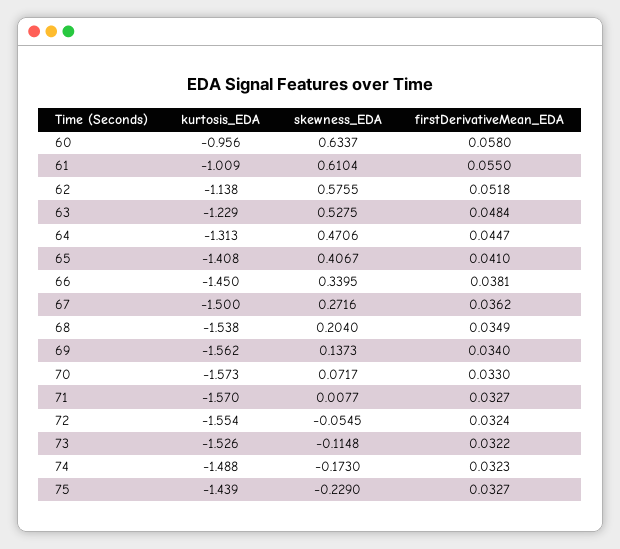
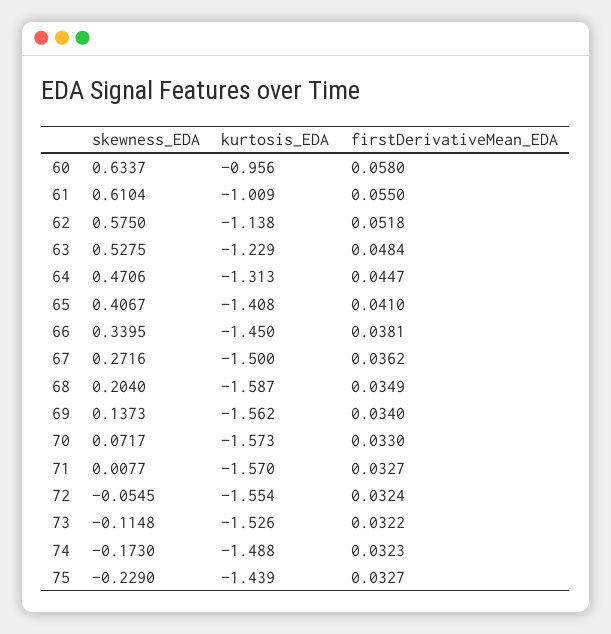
skewness_EDA, 62: 0.5755 -> 0.575
kurtosis_EDA, 68: -1.538 -> -1.587

